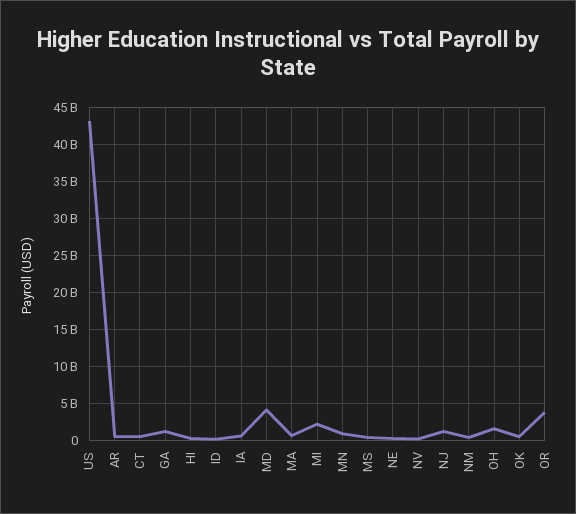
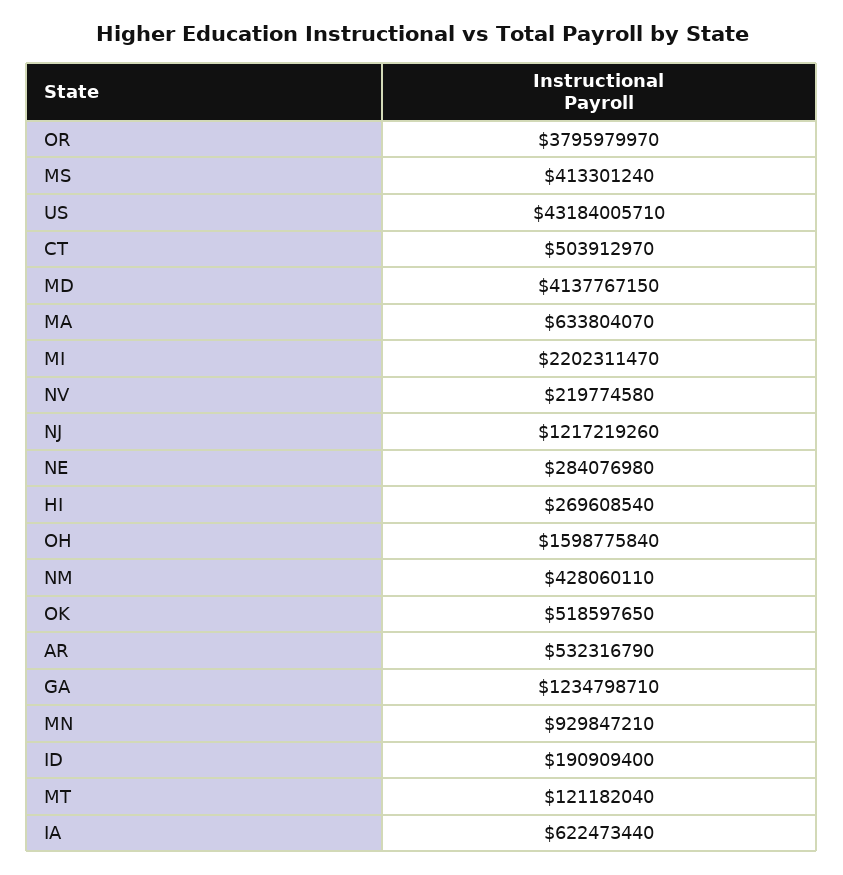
MT: none -> 121182040

